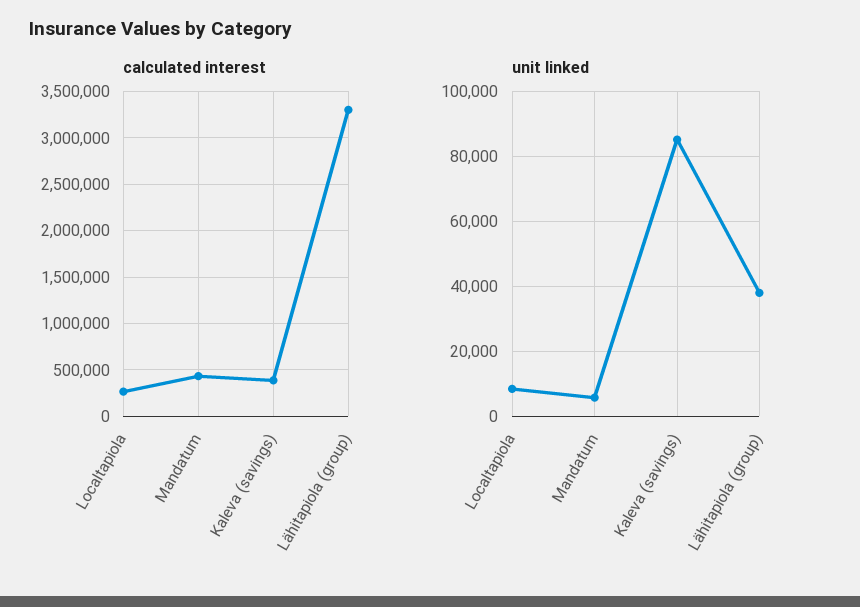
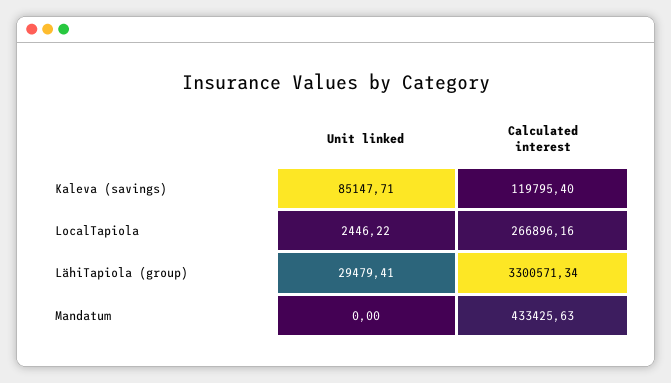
calculated interest, Kaleva (savings): 400000 -> 119795.4
unit linked, Localtapiola: 8000 -> 2446.22
unit linked, Mandatum: 6000 -> 0
unit linked, Lähitapiola (group): 38000 -> 29479.41

